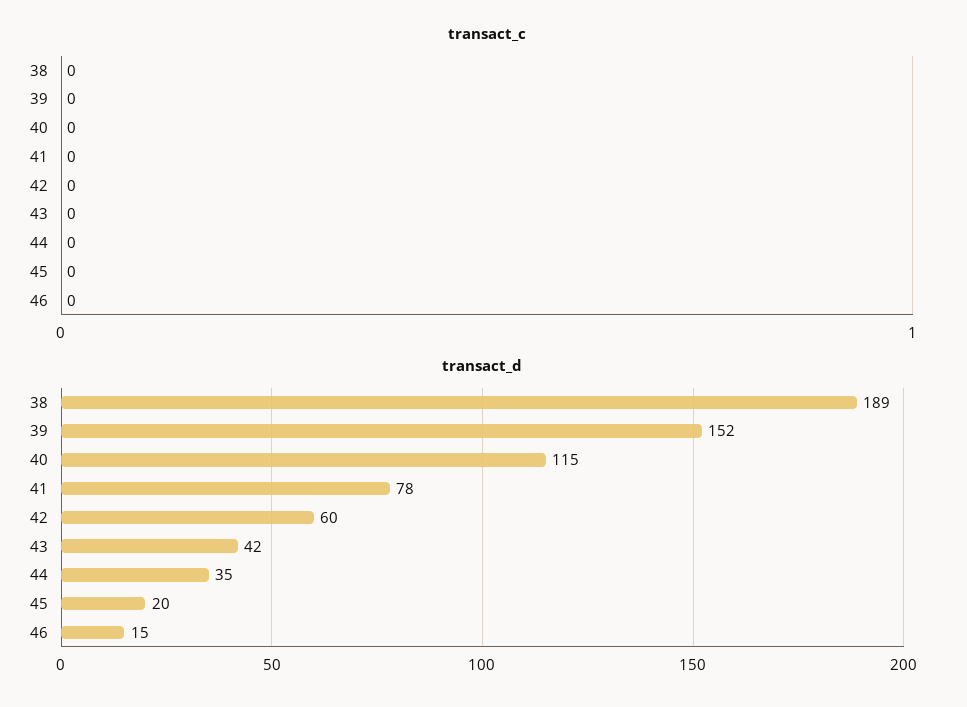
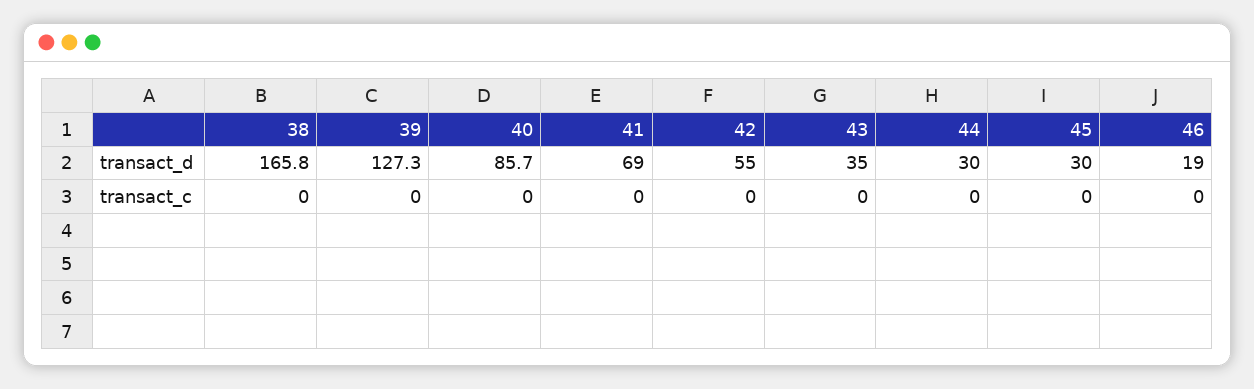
transact_d, 38: 189 -> 165.8
transact_d, 39: 152 -> 127.3
transact_d, 40: 115 -> 85.7
transact_d, 41: 78 -> 69
transact_d, 42: 60 -> 55
transact_d, 43: 42 -> 35
transact_d, 44: 35 -> 30
transact_d, 45: 20 -> 30
transact_d, 46: 15 -> 19

